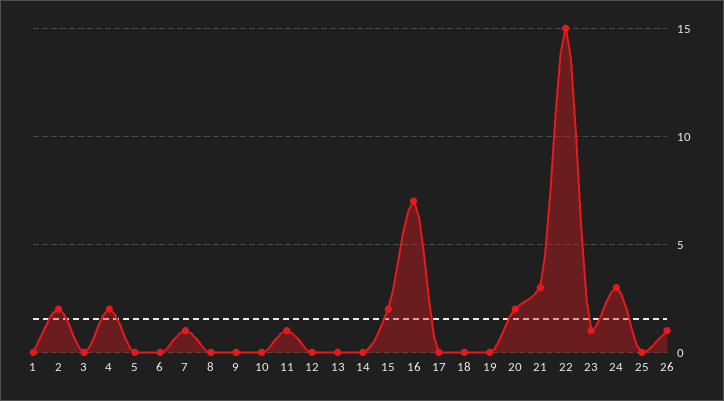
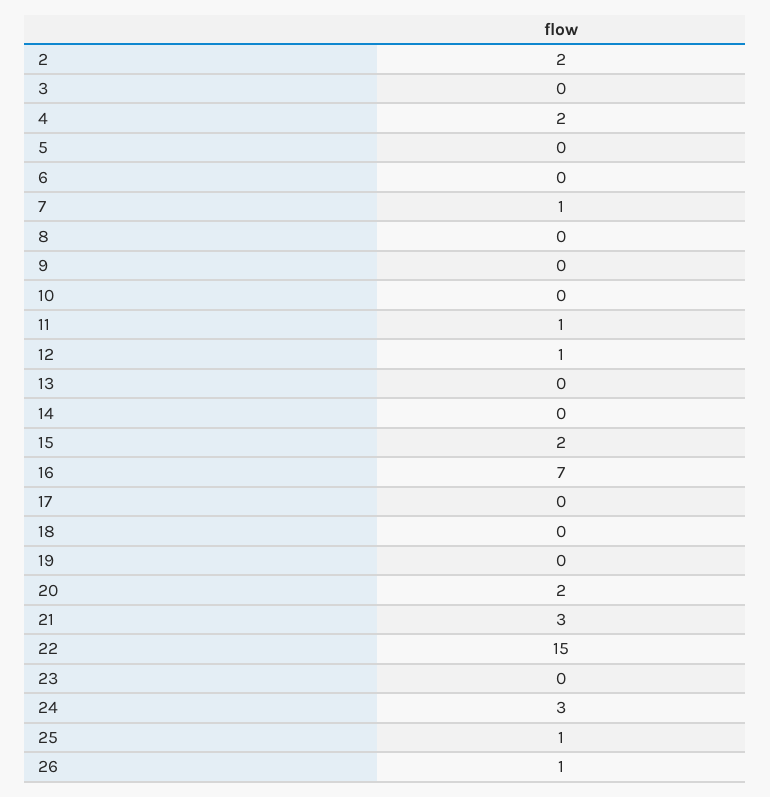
1: 0 -> none
12: 0 -> 1
23: 1 -> 0
25: 0 -> 1

